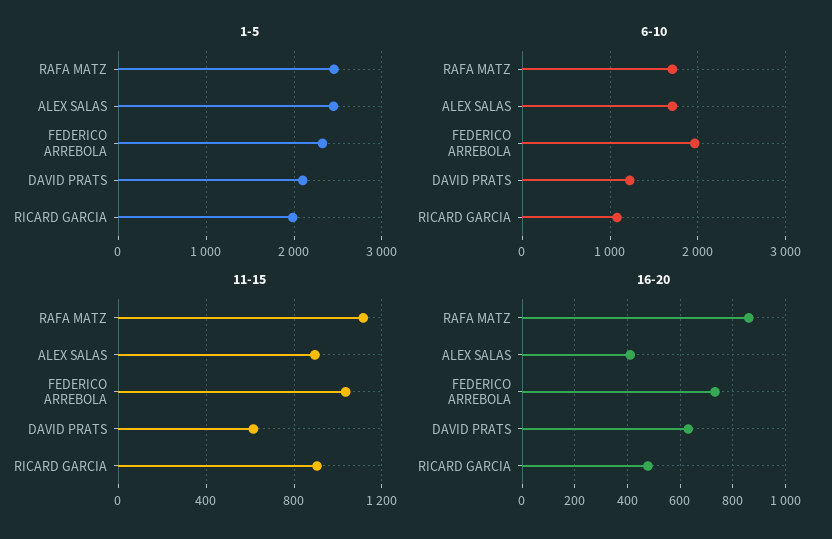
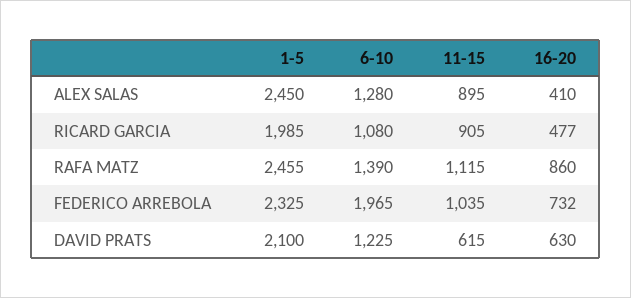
6-10, RAFA MATZ: 1700 -> 1390
6-10, ALEX SALAS: 1700 -> 1280

